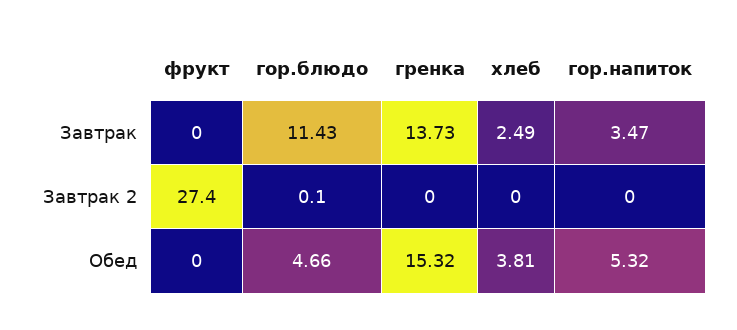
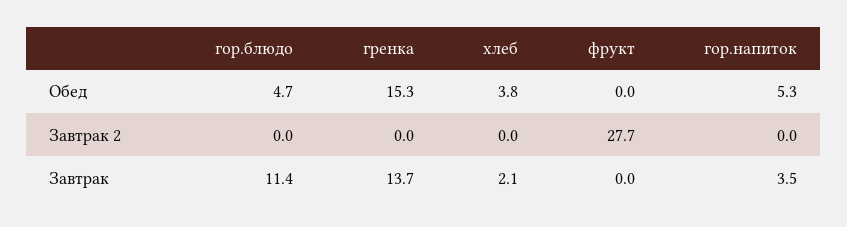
хлеб, Завтрак: 2.49 -> 2.1
фрукт, Завтрак 2: 27.4 -> 27.7
гор.блюдо, Завтрак 2: 0.1 -> 0

